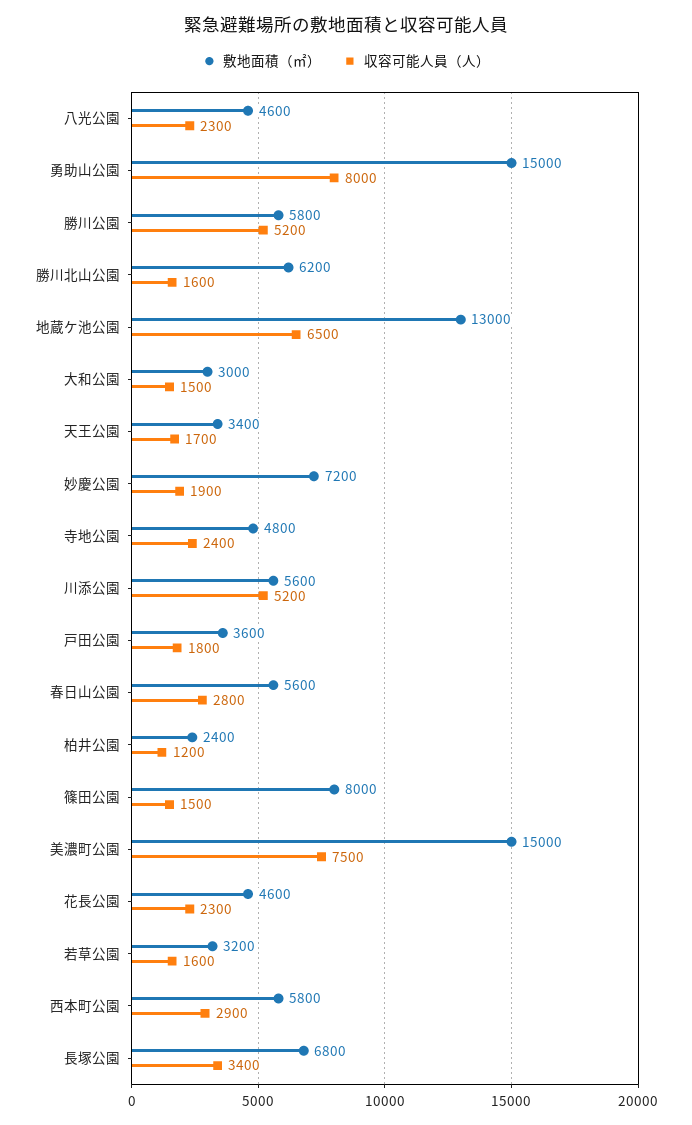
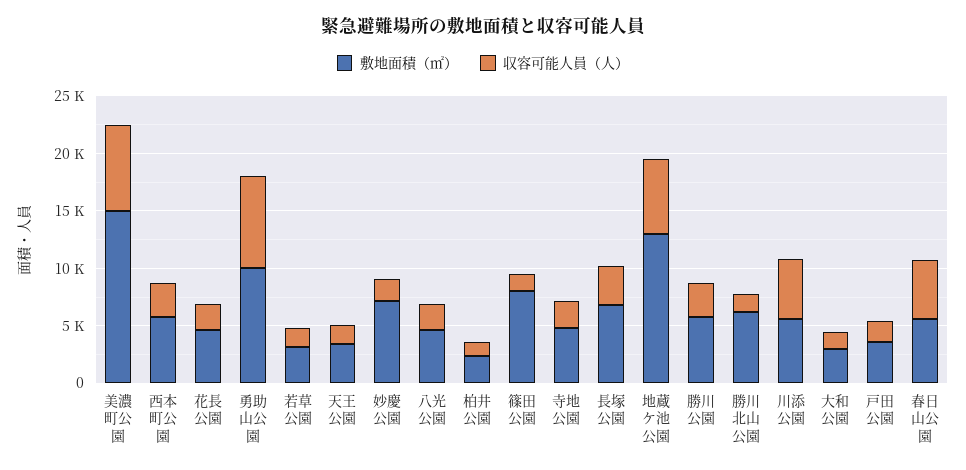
敷地面積（㎡）, 勇助山公園: 15000 -> 10000
収容可能人員（人）, 勝川公園: 5200 -> 3000
収容可能人員（人）, 春日山公園: 2800 -> 5000

